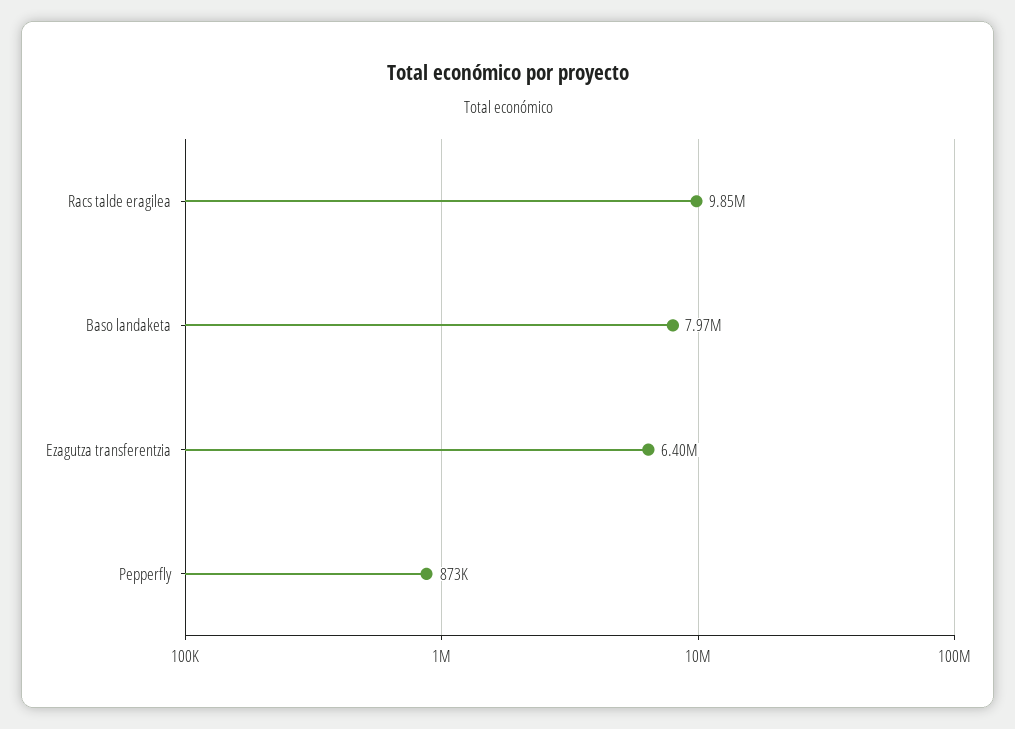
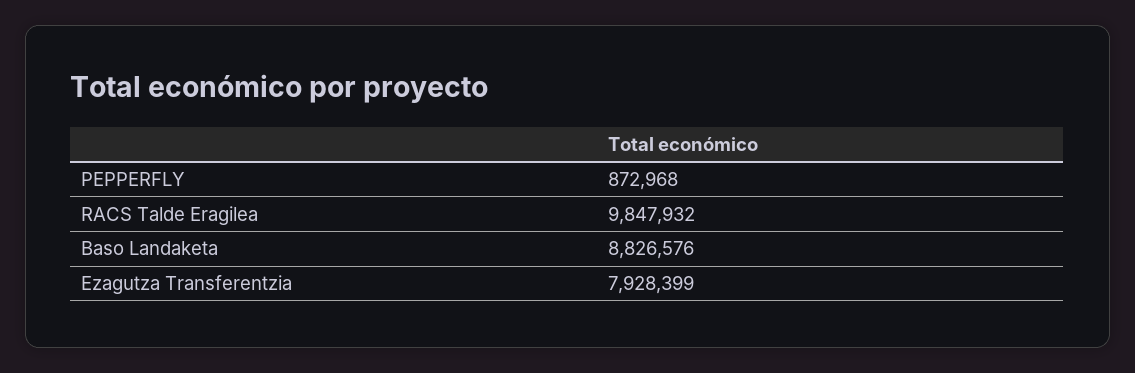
Baso landaketa: 7970000 -> 8826576
Ezagutza transferentzia: 6400000 -> 7928399

